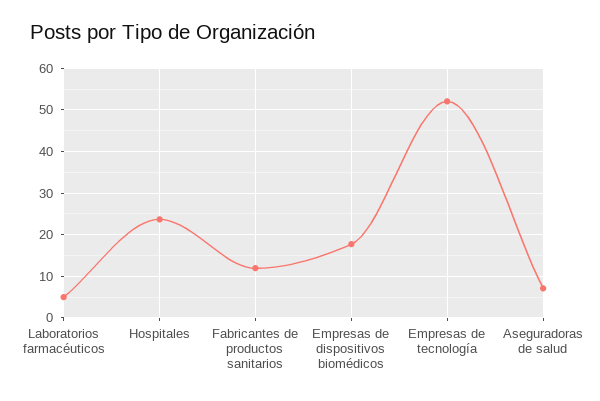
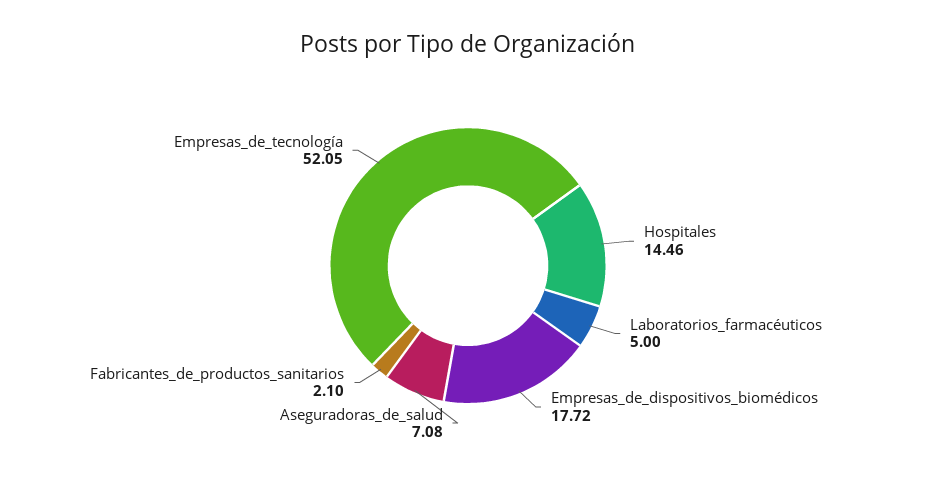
Hospitales: 24 -> 14.46
Fabricantes de productos sanitarios: 12 -> 2.1

